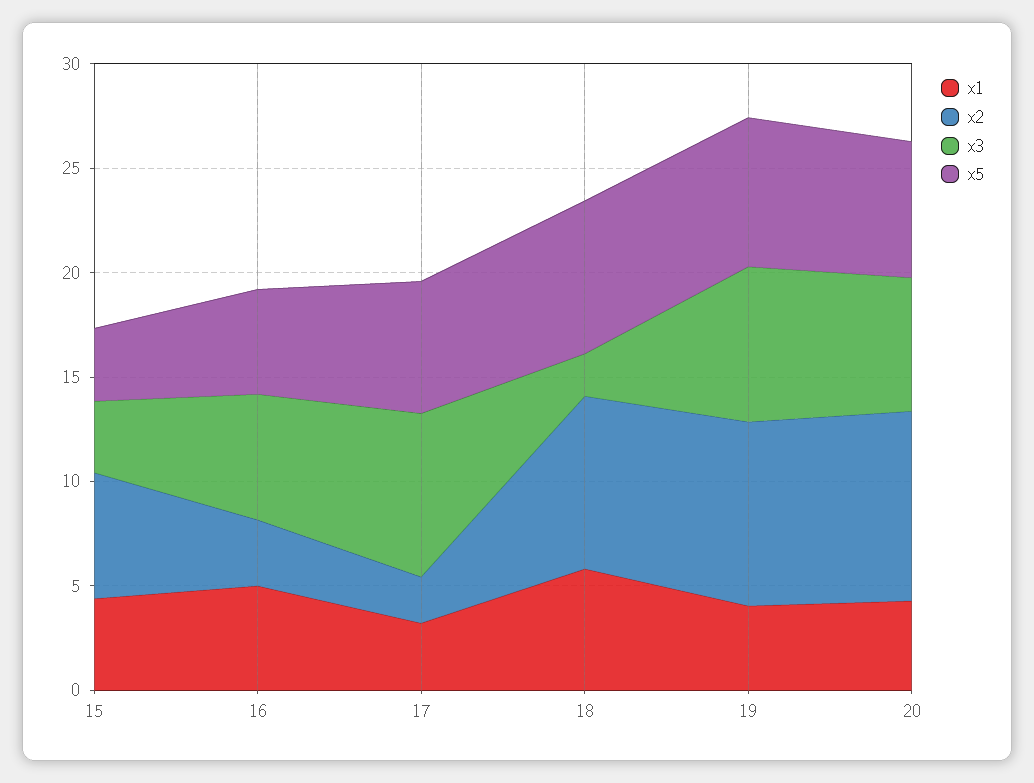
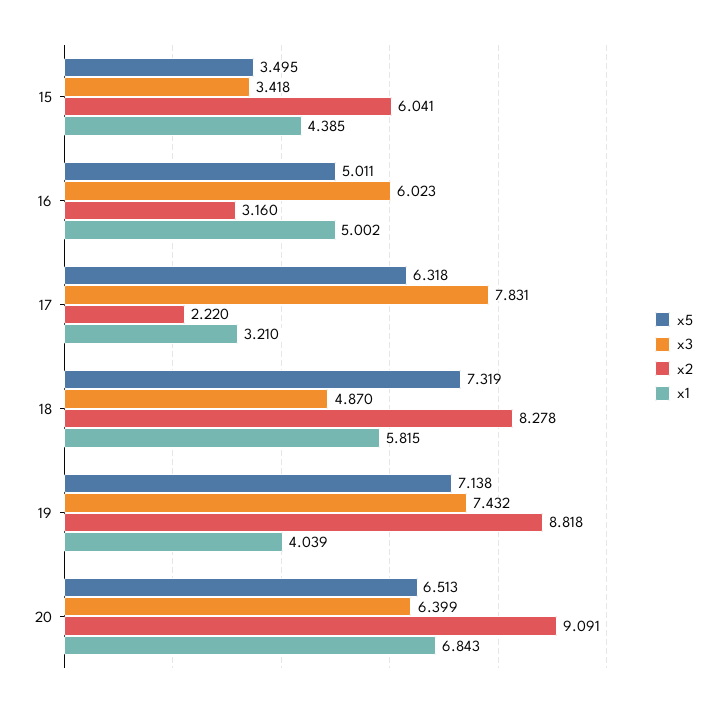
x3, 18: 2 -> 4.87
x1, 20: 4 -> 6.843

